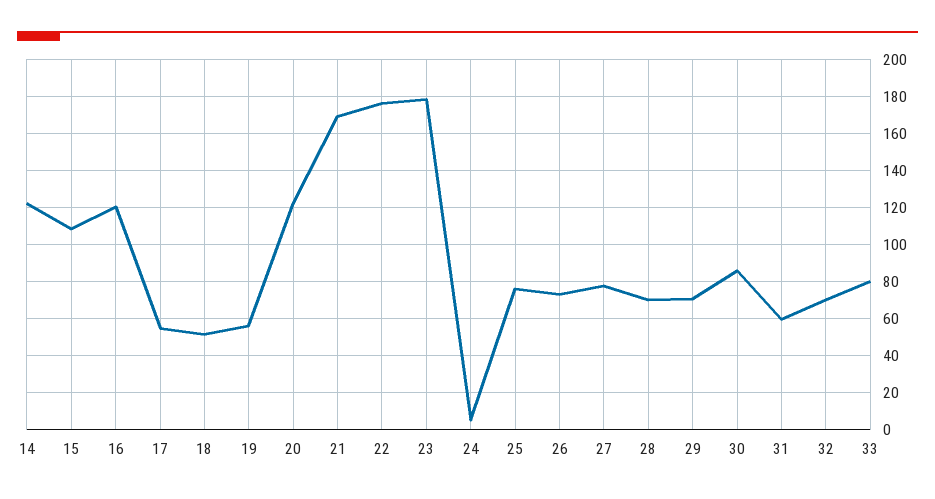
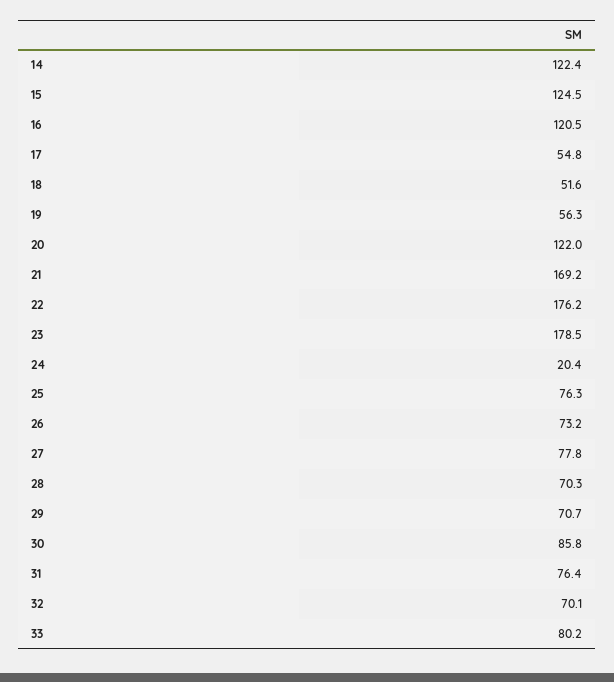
15: 110 -> 124.5
24: 5 -> 20.4
31: 60 -> 76.4

